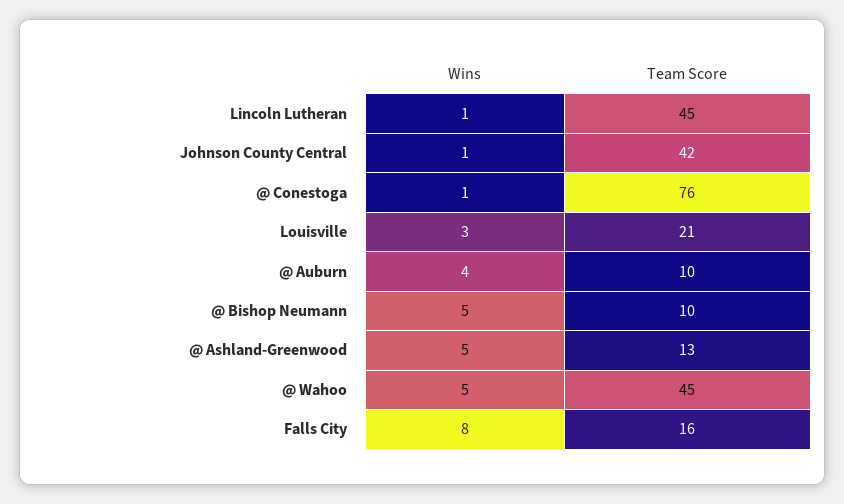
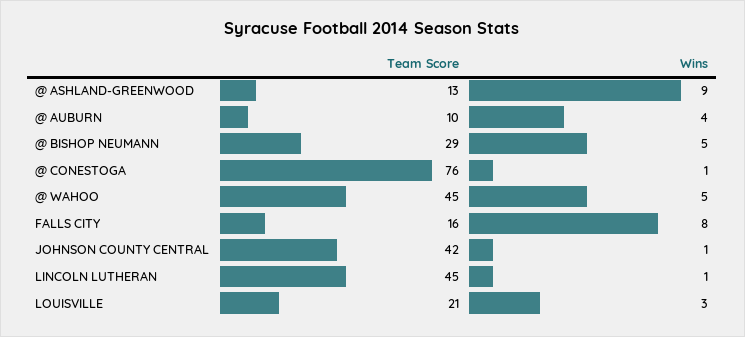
Team Score, @ Bishop Neumann: 10 -> 29
Wins, @ Ashland-Greenwood: 5 -> 9

